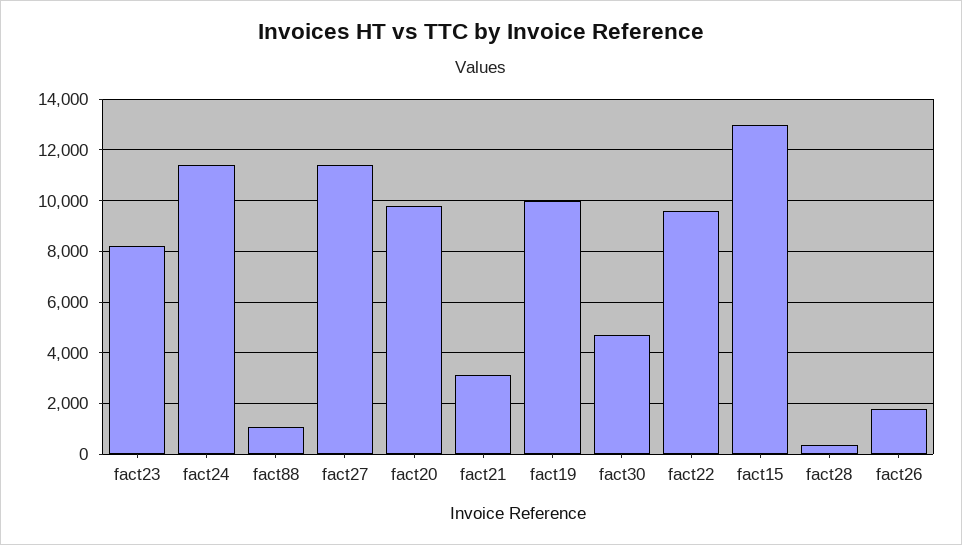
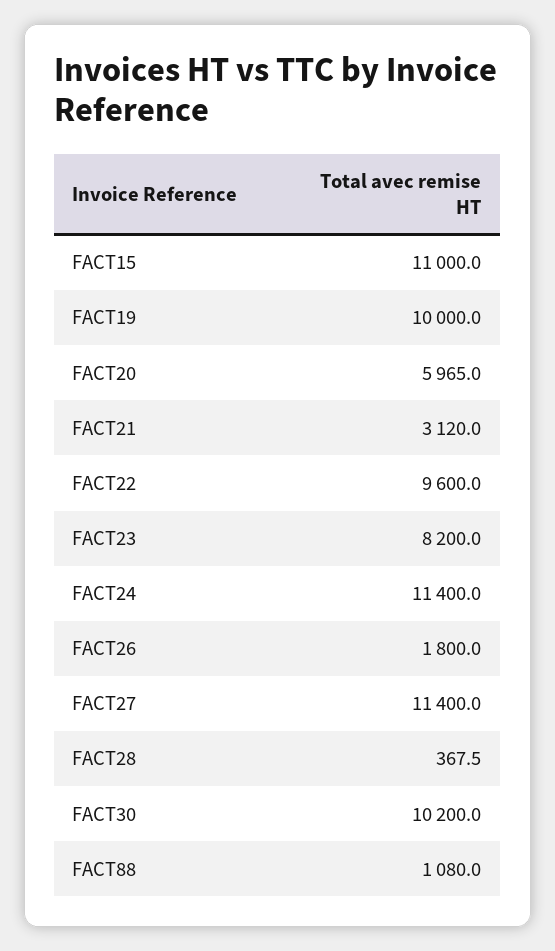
fact20: 9750 -> 5965
fact30: 4750 -> 10200
fact15: 13000 -> 11000

